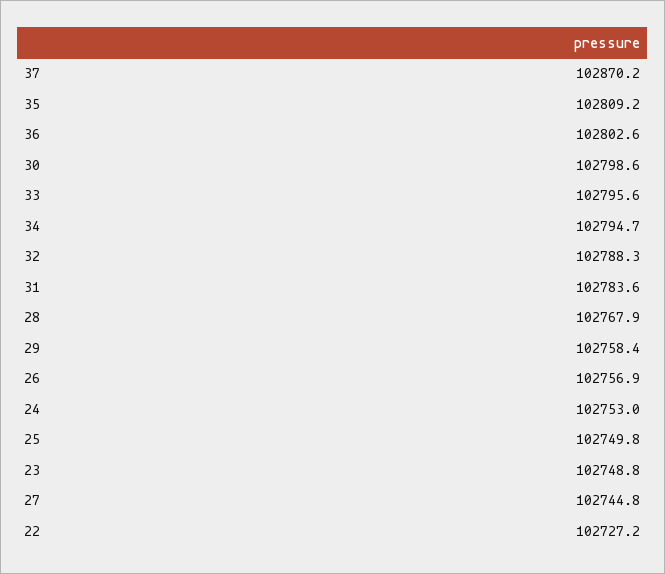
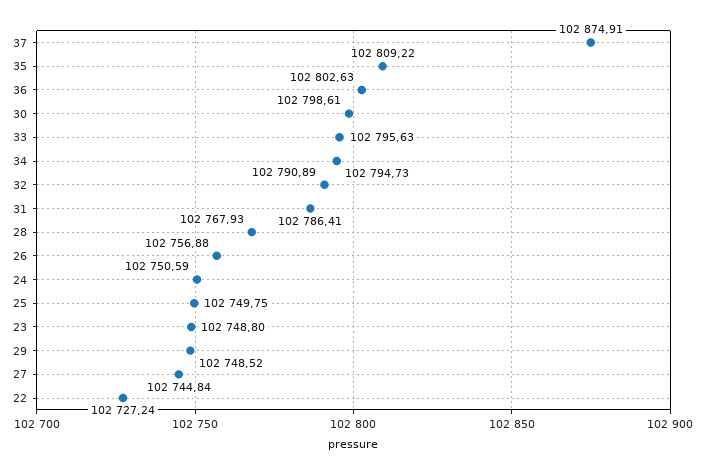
37: 102870.2 -> 102874.91
32: 102788.3 -> 102790.89
31: 102783.6 -> 102786.41
29: 102758.4 -> 102748.52
24: 102753 -> 102750.59

